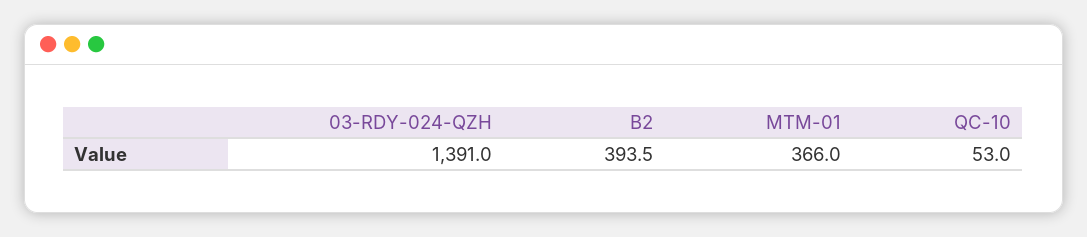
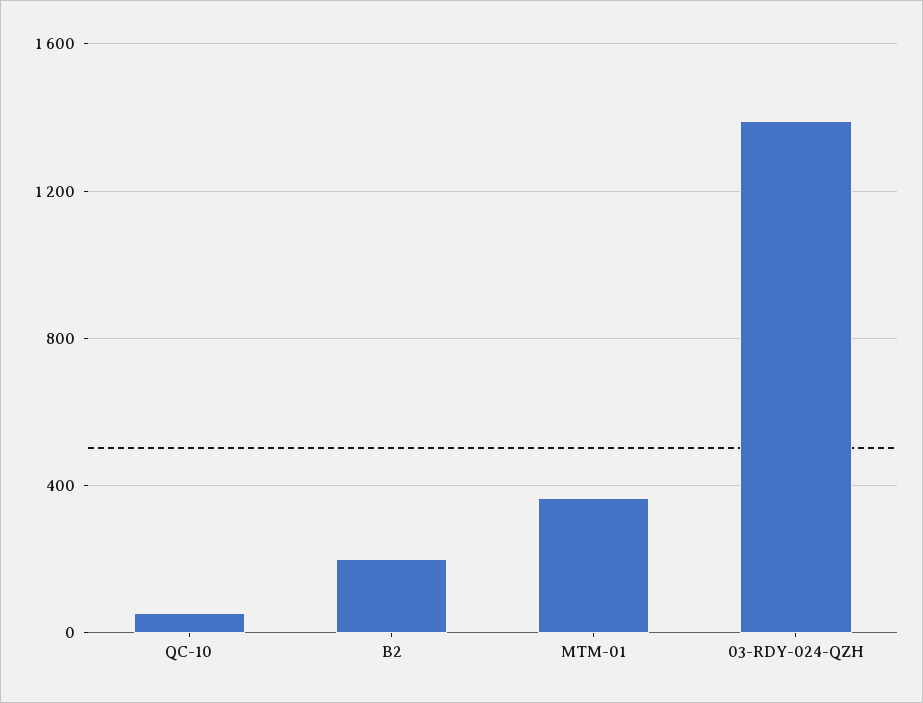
B2: 393.5 -> 200

